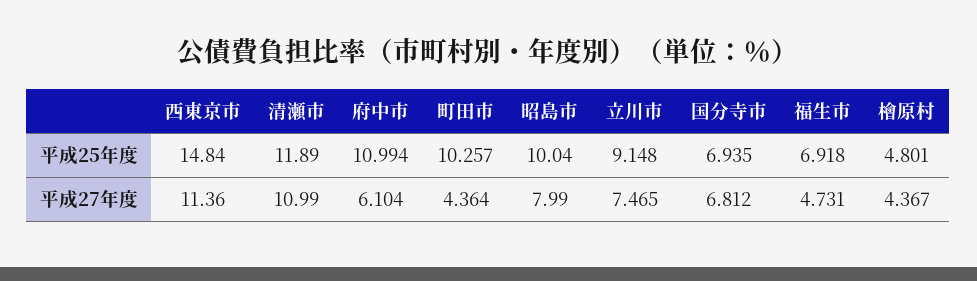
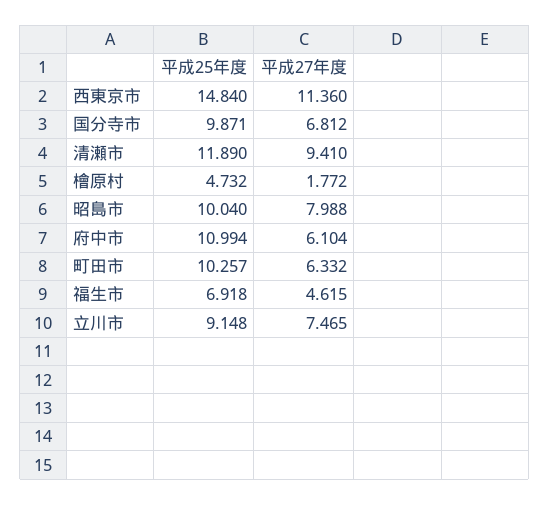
国分寺市, 平成25年度: 6.935 -> 9.871
檜原村, 平成25年度: 4.801 -> 4.732
清瀬市, 平成27年度: 10.99 -> 9.41
町田市, 平成27年度: 4.364 -> 6.332
昭島市, 平成27年度: 7.99 -> 7.988
福生市, 平成27年度: 4.731 -> 4.615
檜原村, 平成27年度: 4.367 -> 1.772

